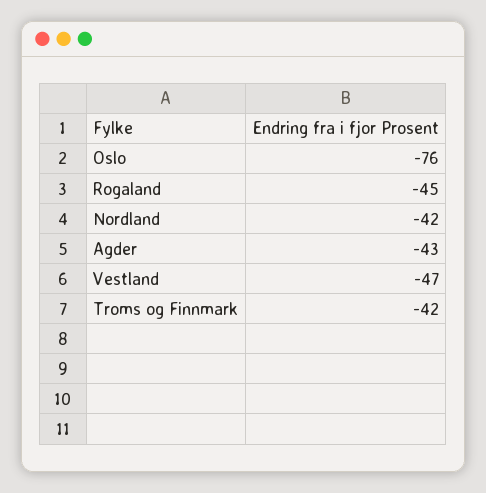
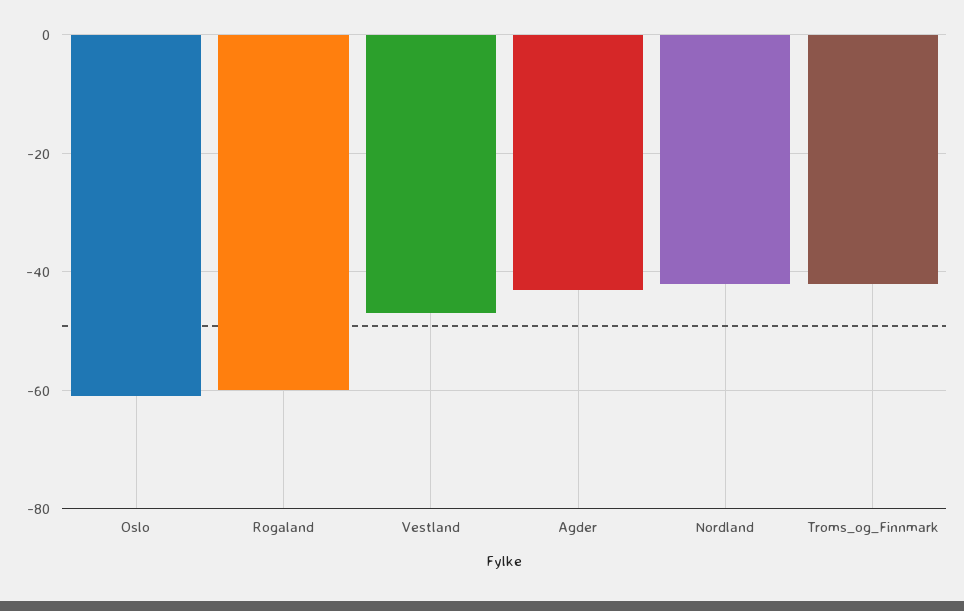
Oslo: -76 -> -60
Rogaland: -45 -> -60

